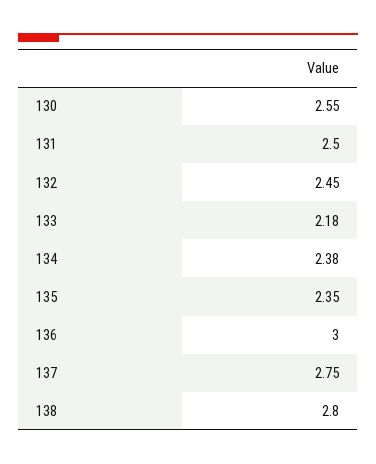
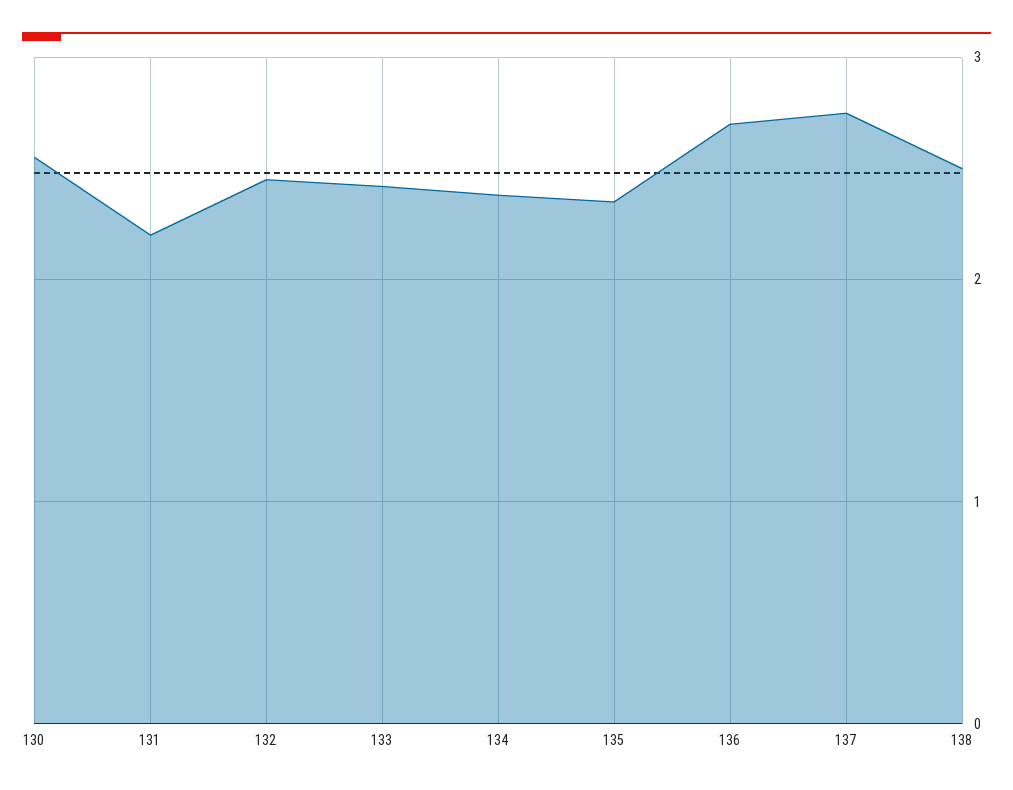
131: 2.5 -> 2.2
133: 2.18 -> 2.4
136: 3 -> 2.7
138: 2.8 -> 2.5

